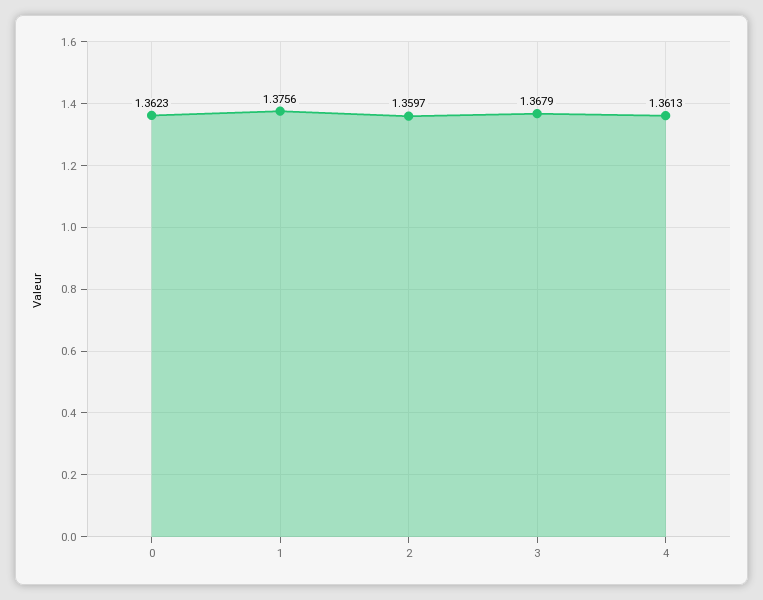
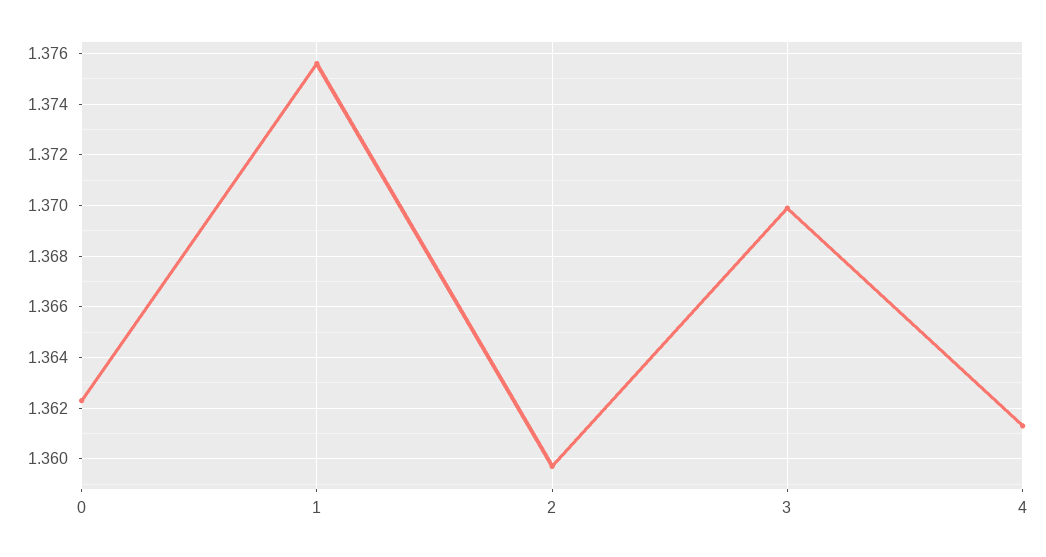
3: 1.3679 -> 1.37

